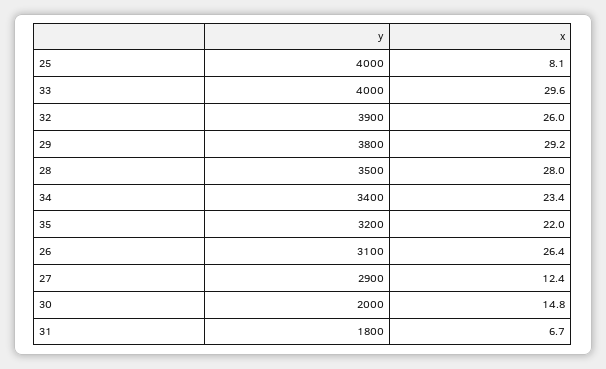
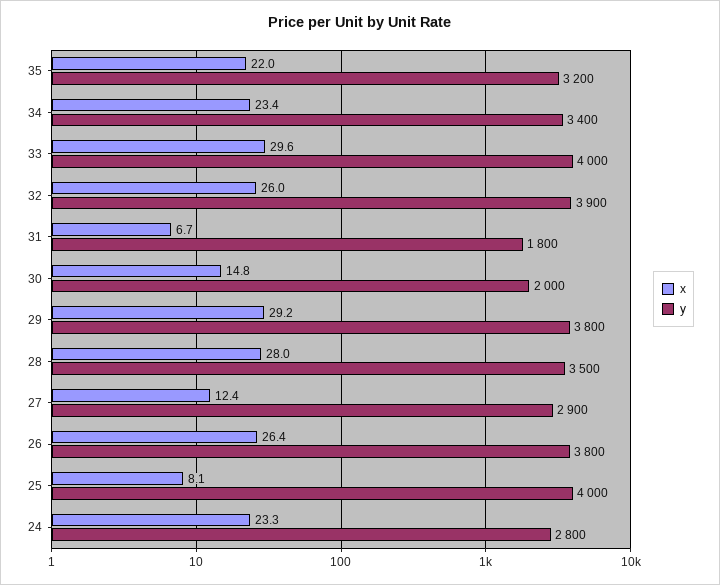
y, 26: 3100 -> 3800
x, 24: none -> 23.3
y, 24: none -> 2800

